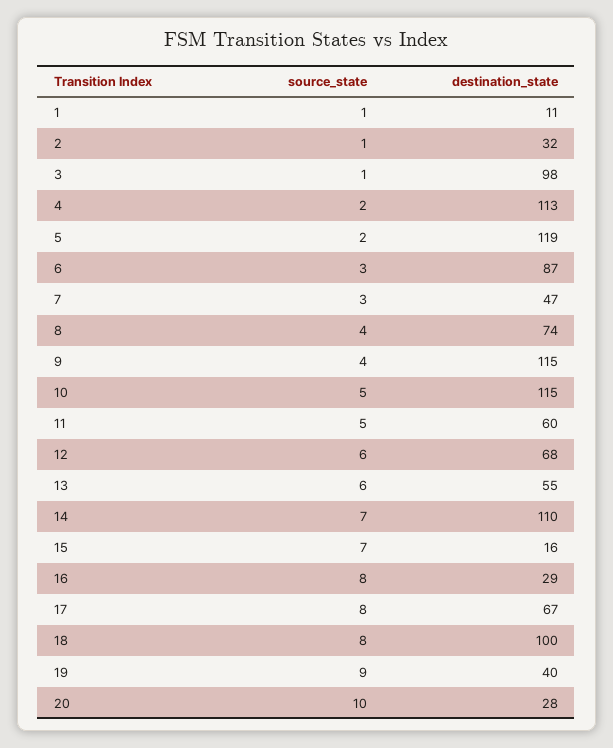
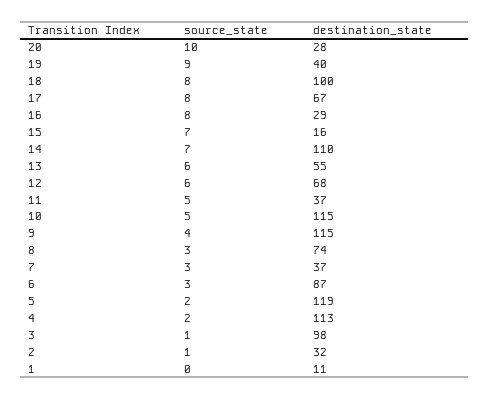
source_state, 1: 1 -> 0
destination_state, 7: 47 -> 37
source_state, 8: 4 -> 3
destination_state, 11: 60 -> 37

